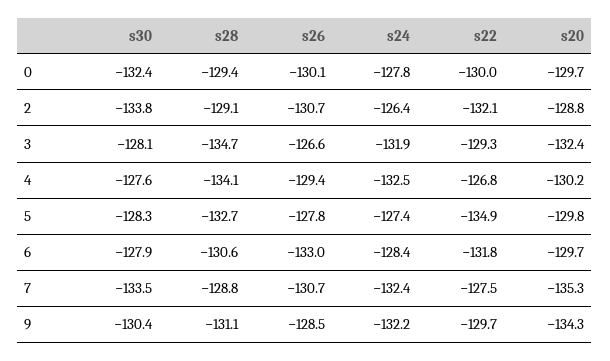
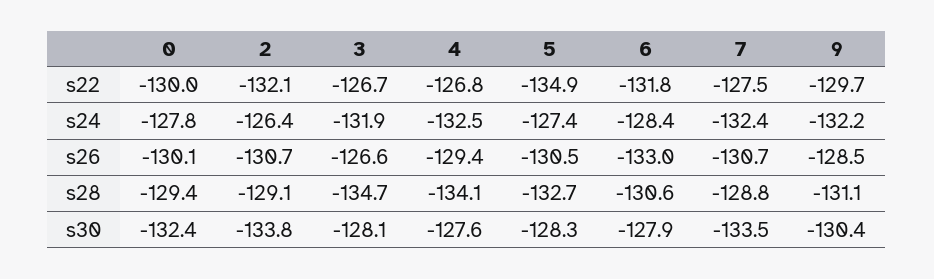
s20, 0: -129.7 -> none
s20, 2: -128.8 -> none
s22, 3: -129.3 -> -126.7
s20, 3: -132.4 -> none
s20, 4: -130.2 -> none
s26, 5: -127.8 -> -130.5
s20, 5: -129.8 -> none
s20, 6: -129.7 -> none
s20, 7: -135.3 -> none
s20, 9: -134.3 -> none

